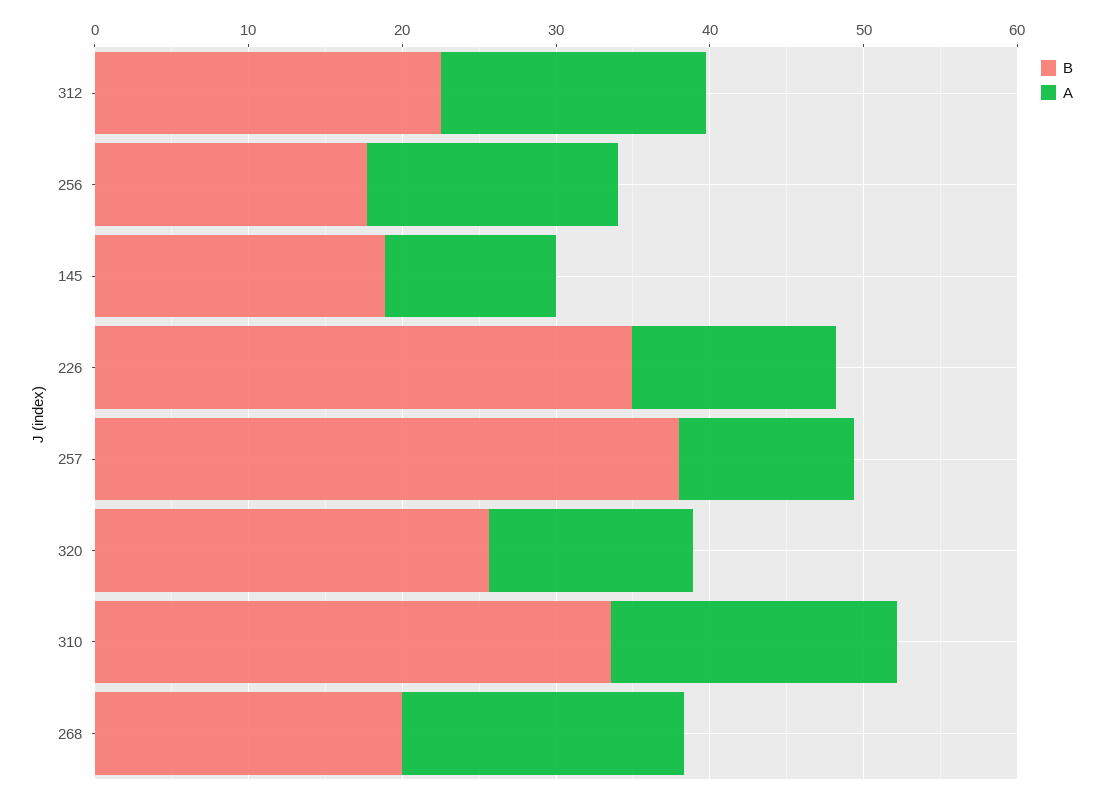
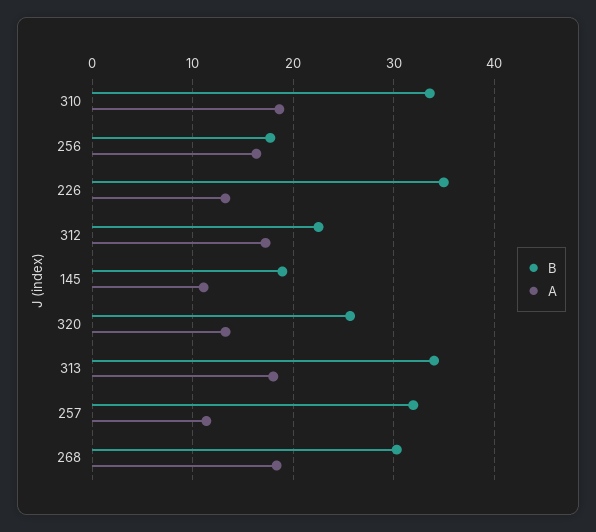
B, 257: 38 -> 32
B, 268: 20 -> 30
B, 313: none -> 34
A, 313: none -> 18

